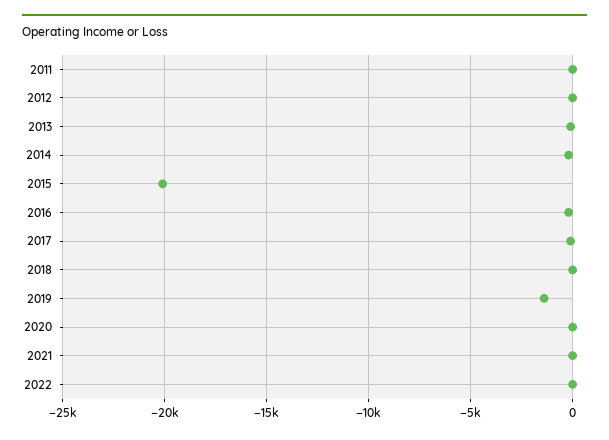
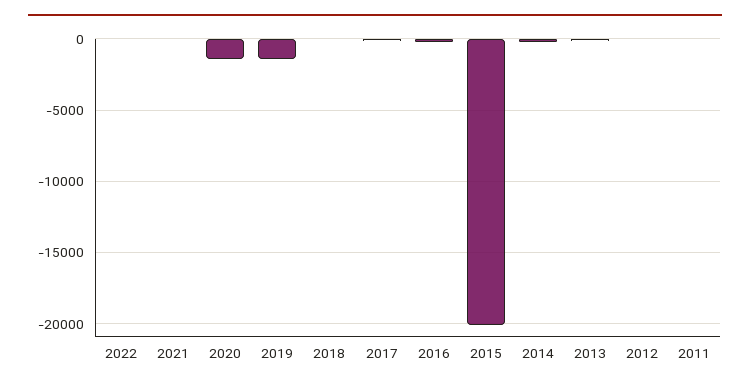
2020: 0 -> -1500

